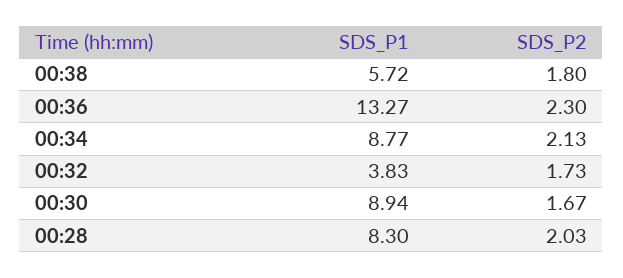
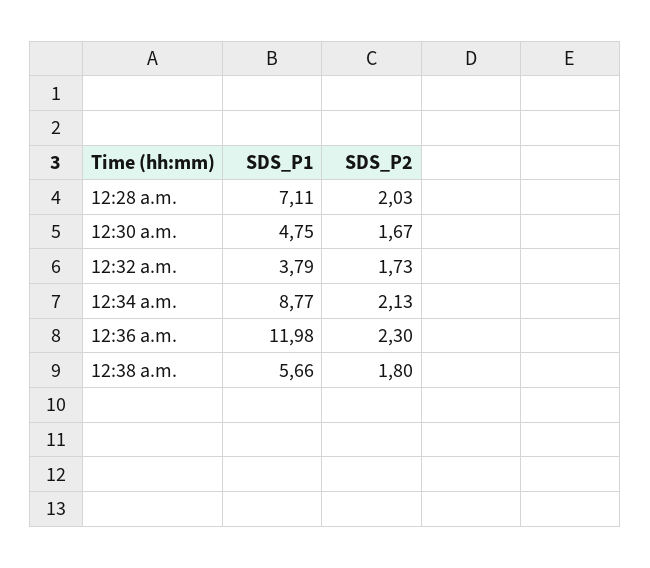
SDS_P1, 00:38: 5.72 -> 5.66
SDS_P1, 00:36: 13.27 -> 11.98
SDS_P1, 00:32: 3.83 -> 3.79
SDS_P1, 00:30: 8.94 -> 4.75
SDS_P1, 00:28: 8.3 -> 7.11

